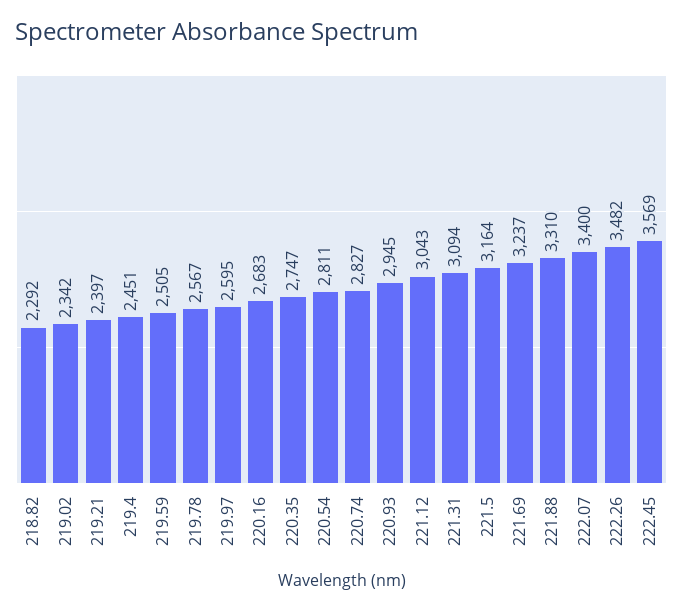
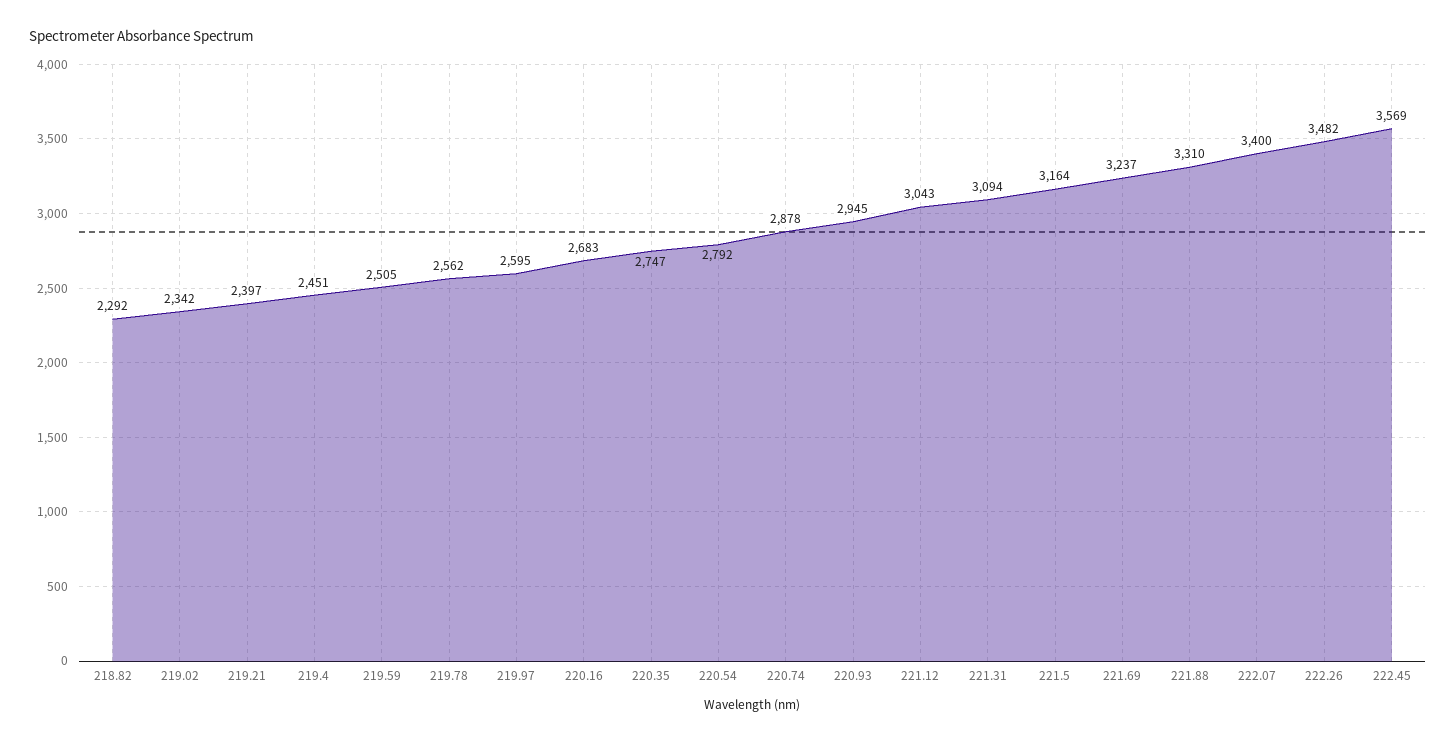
219.78: 2567 -> 2562
220.54: 2811 -> 2792
220.74: 2827 -> 2878

